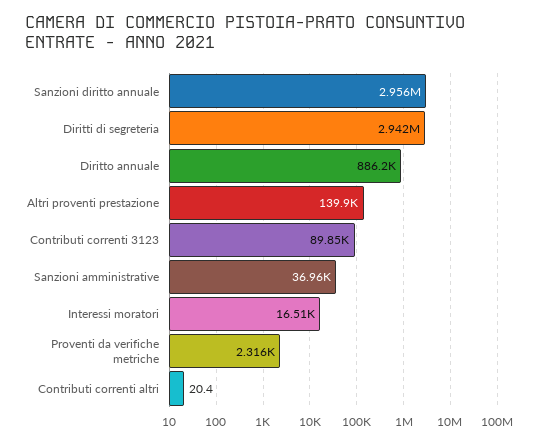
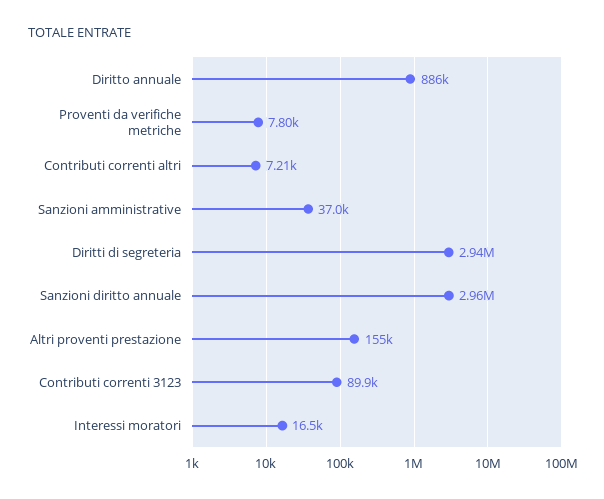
Altri proventi prestazione: 139900 -> 155000
Proventi da verifiche metriche: 2316 -> 7800
Contributi correnti altri: 20.4 -> 7210

